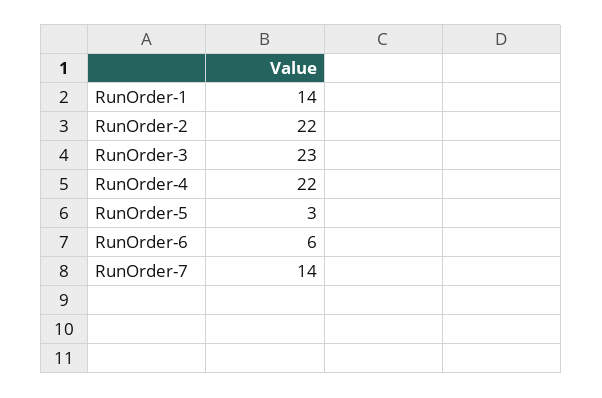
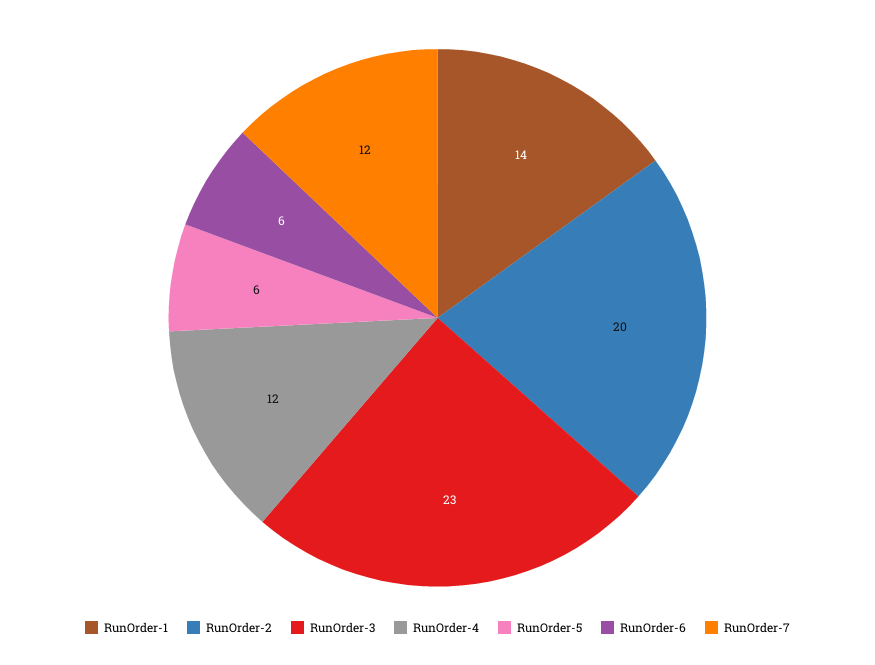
RunOrder-2: 22 -> 20
RunOrder-4: 22 -> 12
RunOrder-5: 3 -> 6
RunOrder-7: 14 -> 12

